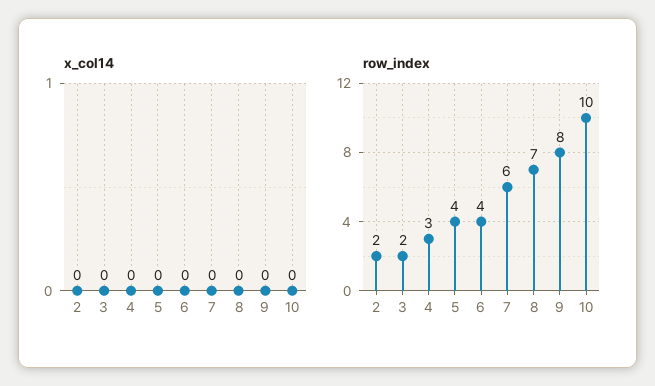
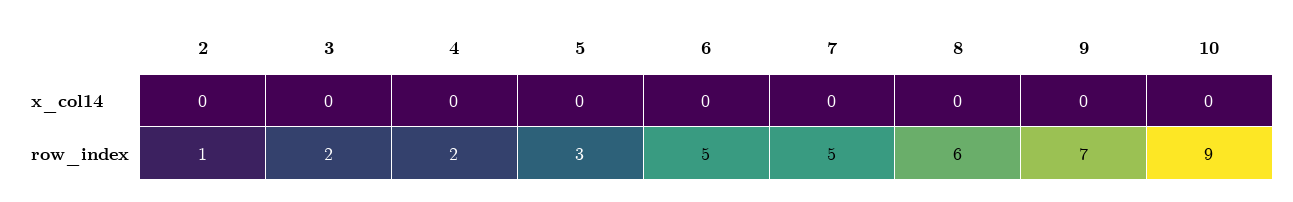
row_index, 2: 2 -> 1
row_index, 4: 3 -> 2
row_index, 5: 4 -> 3
row_index, 6: 4 -> 5
row_index, 7: 6 -> 5
row_index, 8: 7 -> 6
row_index, 9: 8 -> 7
row_index, 10: 10 -> 9

